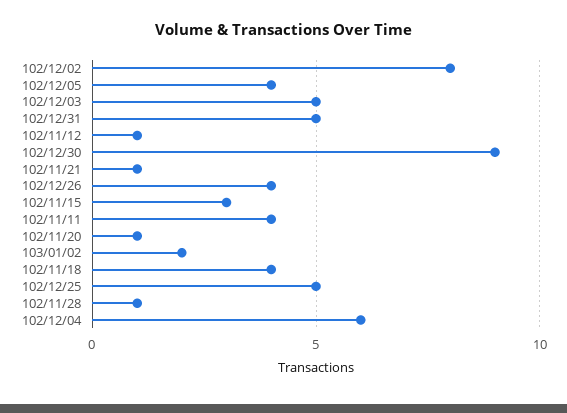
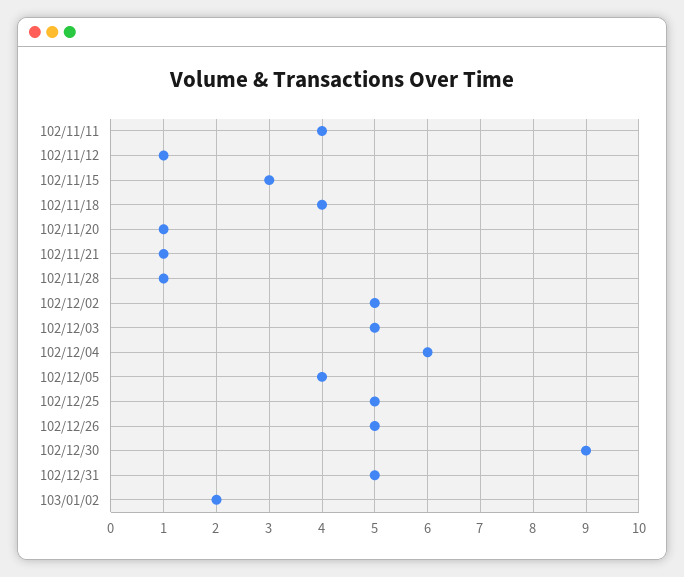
102/12/02: 8 -> 5
102/12/26: 4 -> 5

